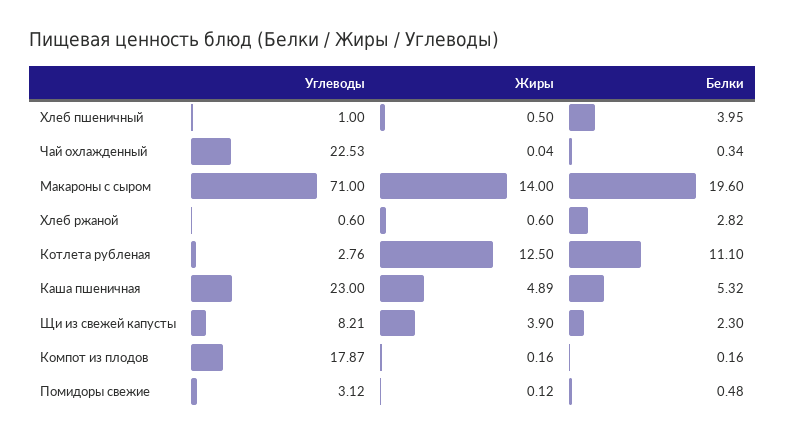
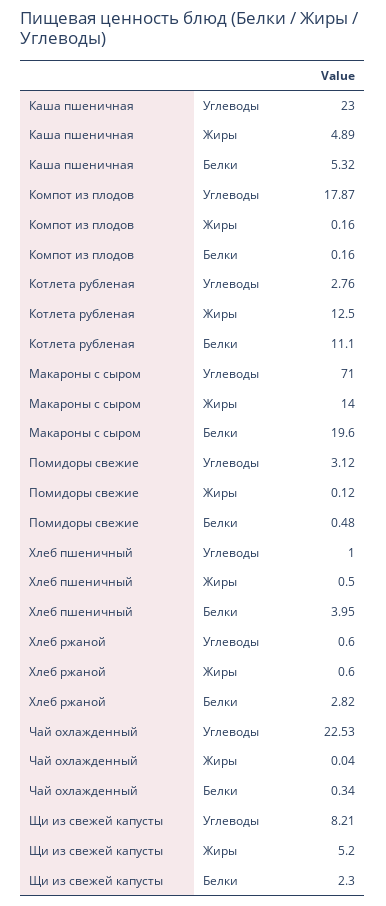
Жиры, Щи из свежей капусты: 3.9 -> 5.2

